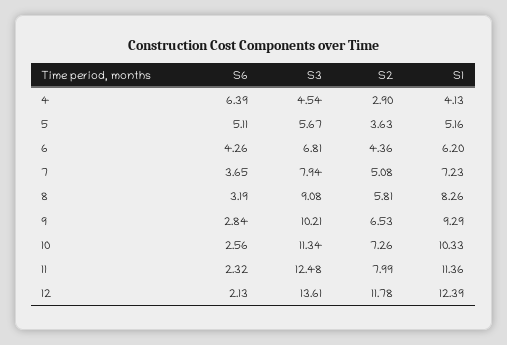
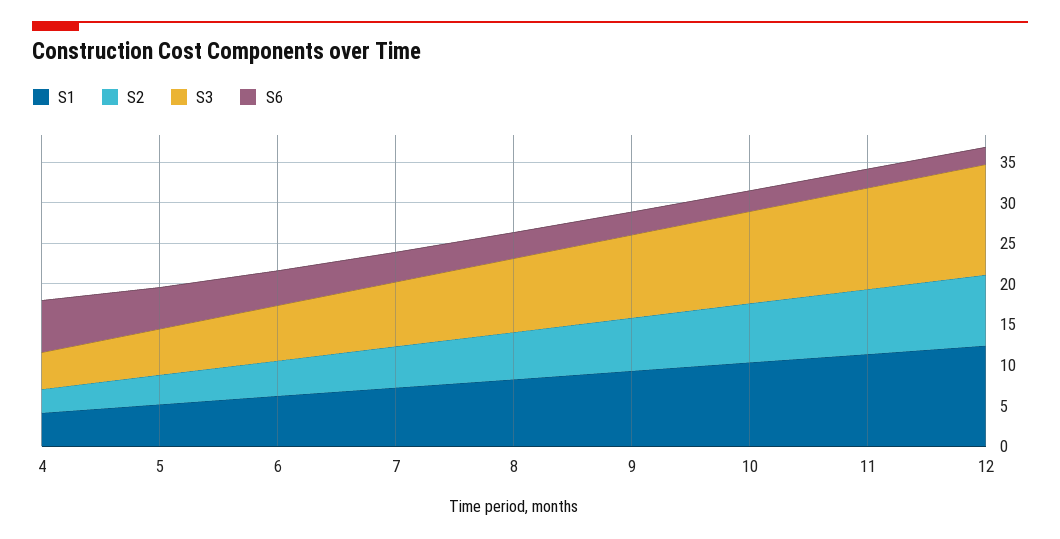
S2, 12: 11.78 -> 9

